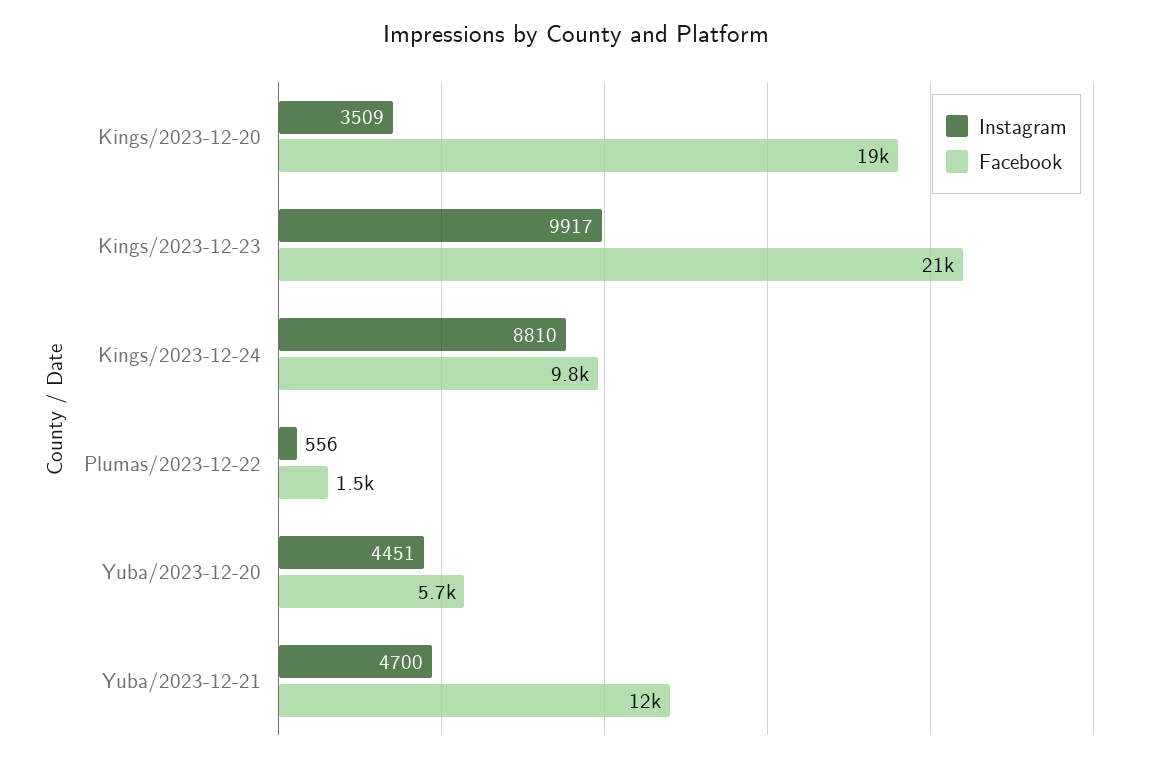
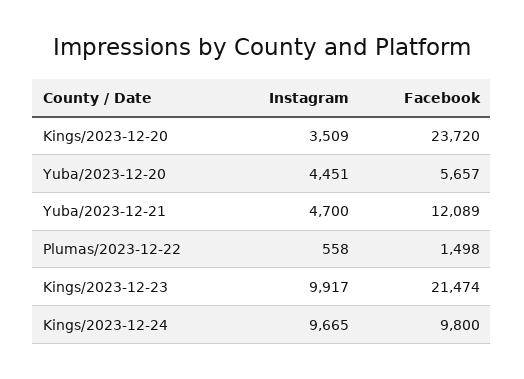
Facebook, Kings/2023-12-20: 19000 -> 23720
Instagram, Kings/2023-12-24: 8810 -> 9665
Instagram, Plumas/2023-12-22: 556 -> 558

